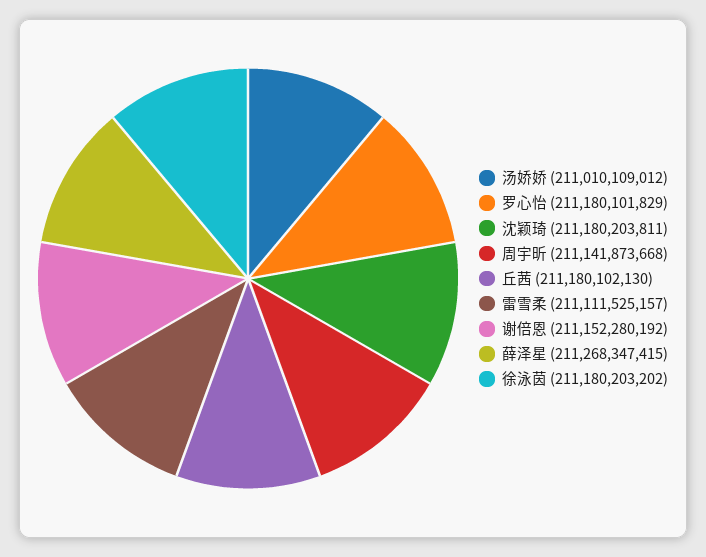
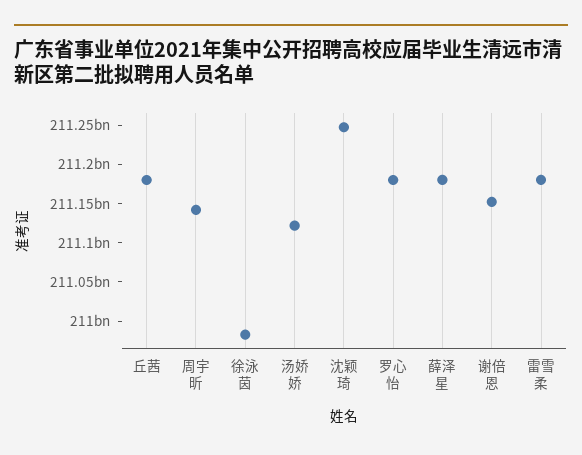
汤娇娇: 211010109012 -> 211125000000
沈颖琦: 211180203811 -> 211250000000
雷雪柔: 211111525157 -> 211175000000
薛泽星: 211268347415 -> 211175000000
徐泳茵: 211180203202 -> 210975000000

